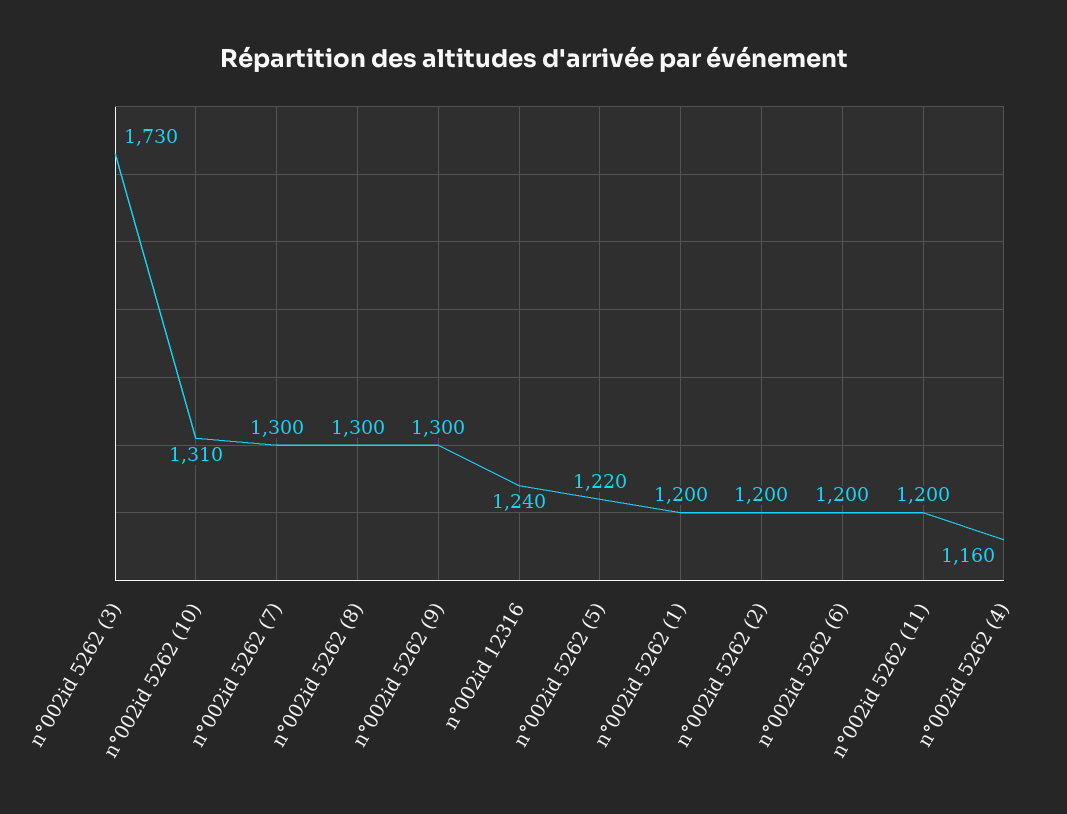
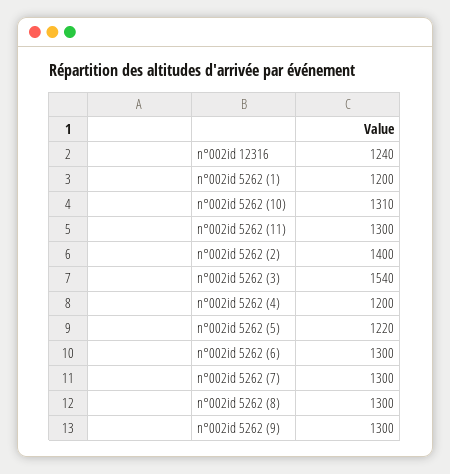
n°002id 5262 (3): 1730 -> 1540
n°002id 5262 (2): 1200 -> 1400
n°002id 5262 (6): 1200 -> 1300
n°002id 5262 (11): 1200 -> 1300
n°002id 5262 (4): 1160 -> 1200

